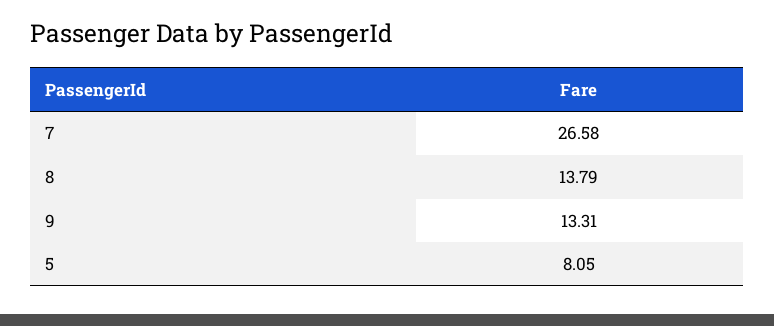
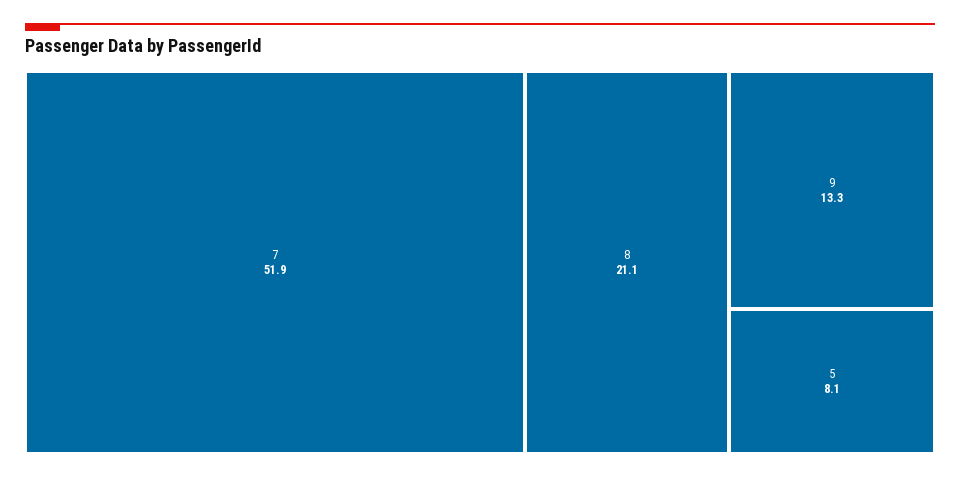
7: 26.58 -> 51.9
8: 13.79 -> 21.1

